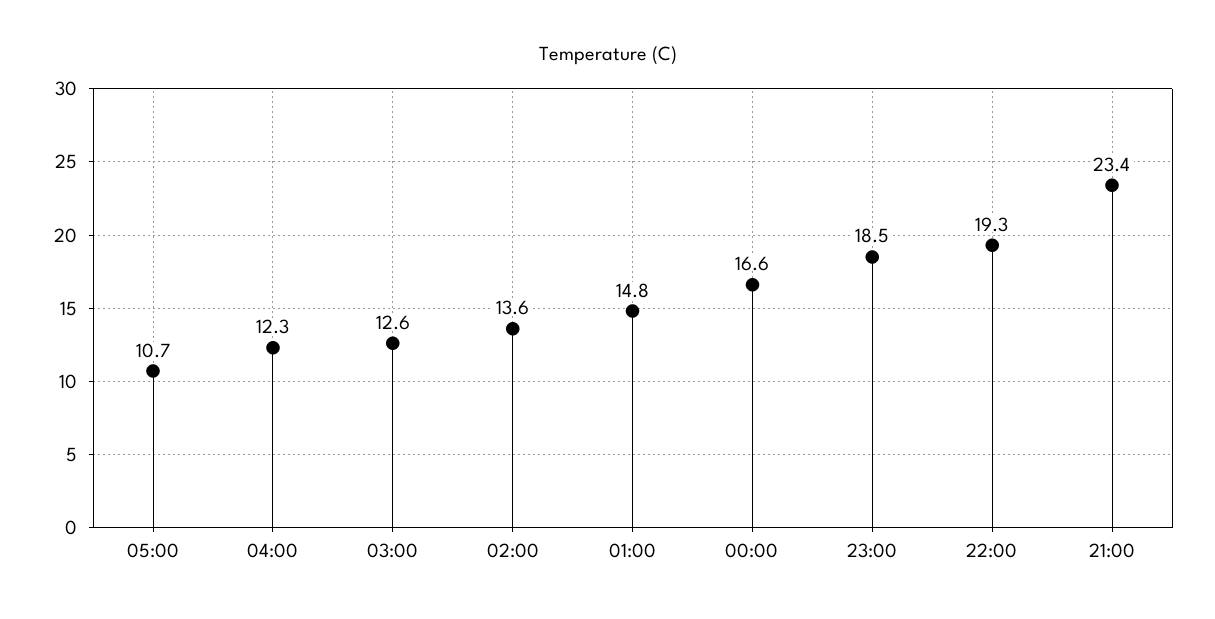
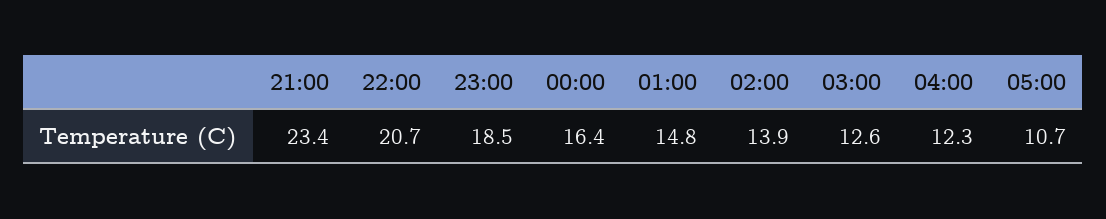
02:00: 13.6 -> 13.9
00:00: 16.6 -> 16.4
22:00: 19.3 -> 20.7

